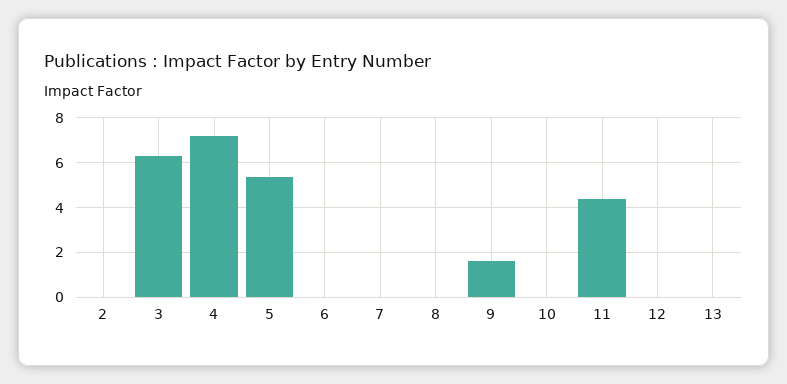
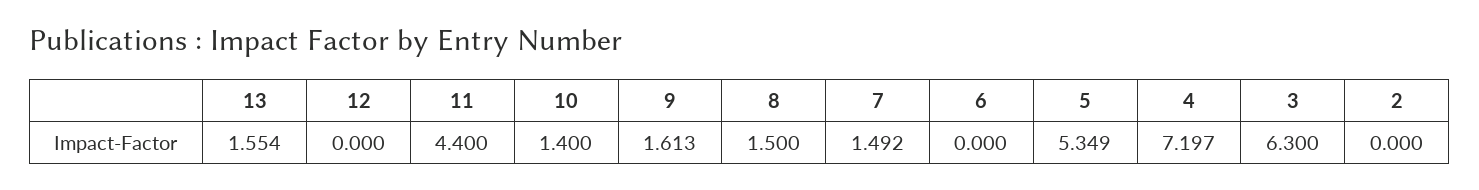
7: 0 -> 1.492
8: 0 -> 1.5
10: 0 -> 1.4
13: 0 -> 1.554

